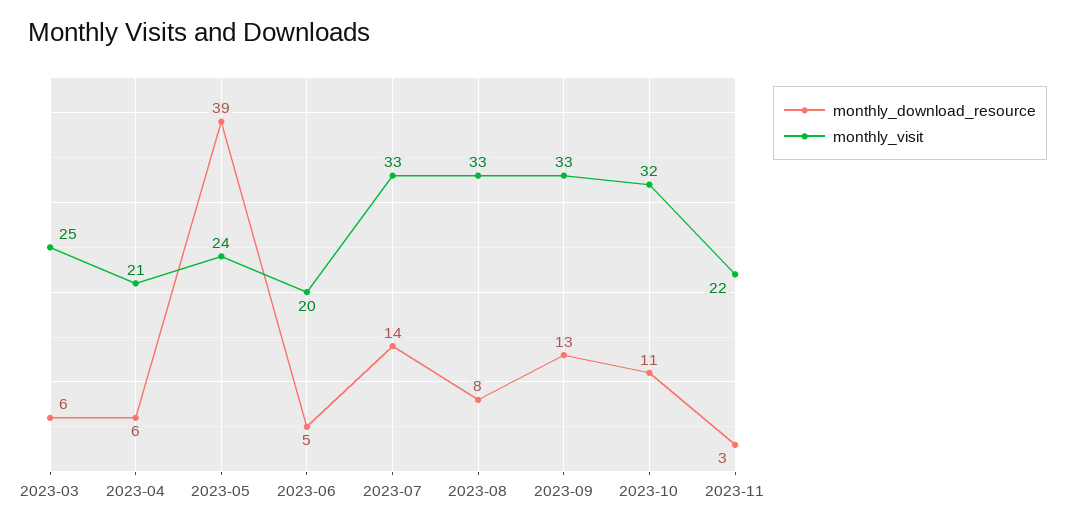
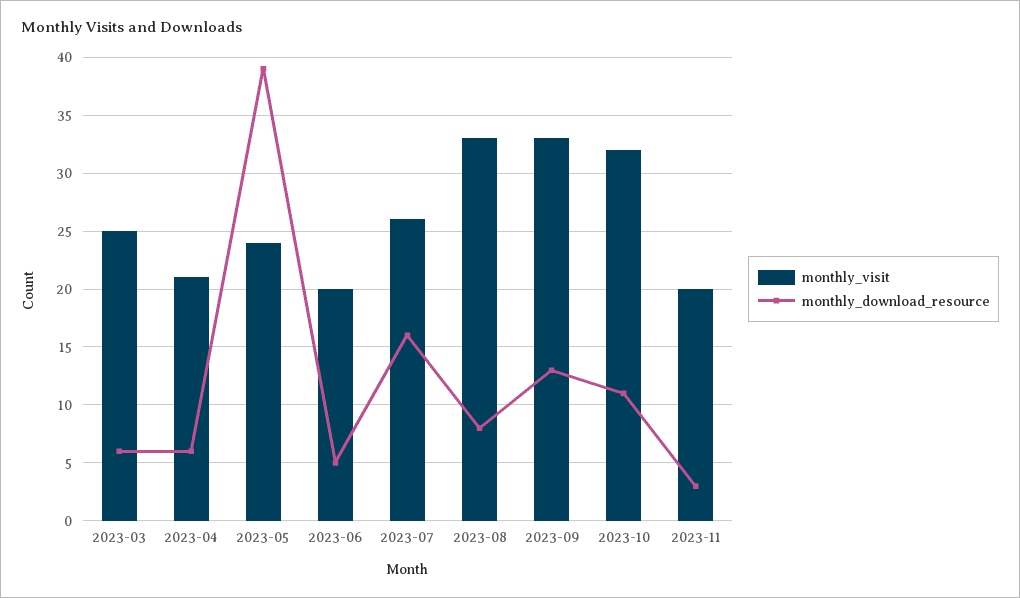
monthly_download_resource, 2023-07: 14 -> 16
monthly_visit, 2023-07: 33 -> 26
monthly_visit, 2023-11: 22 -> 20

